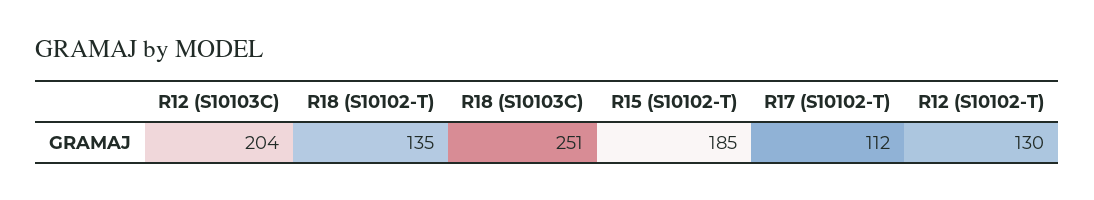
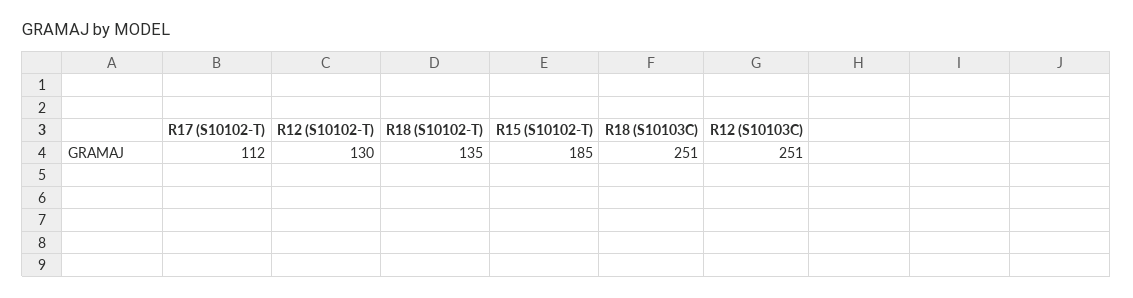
R12 (S10103C): 204 -> 251

